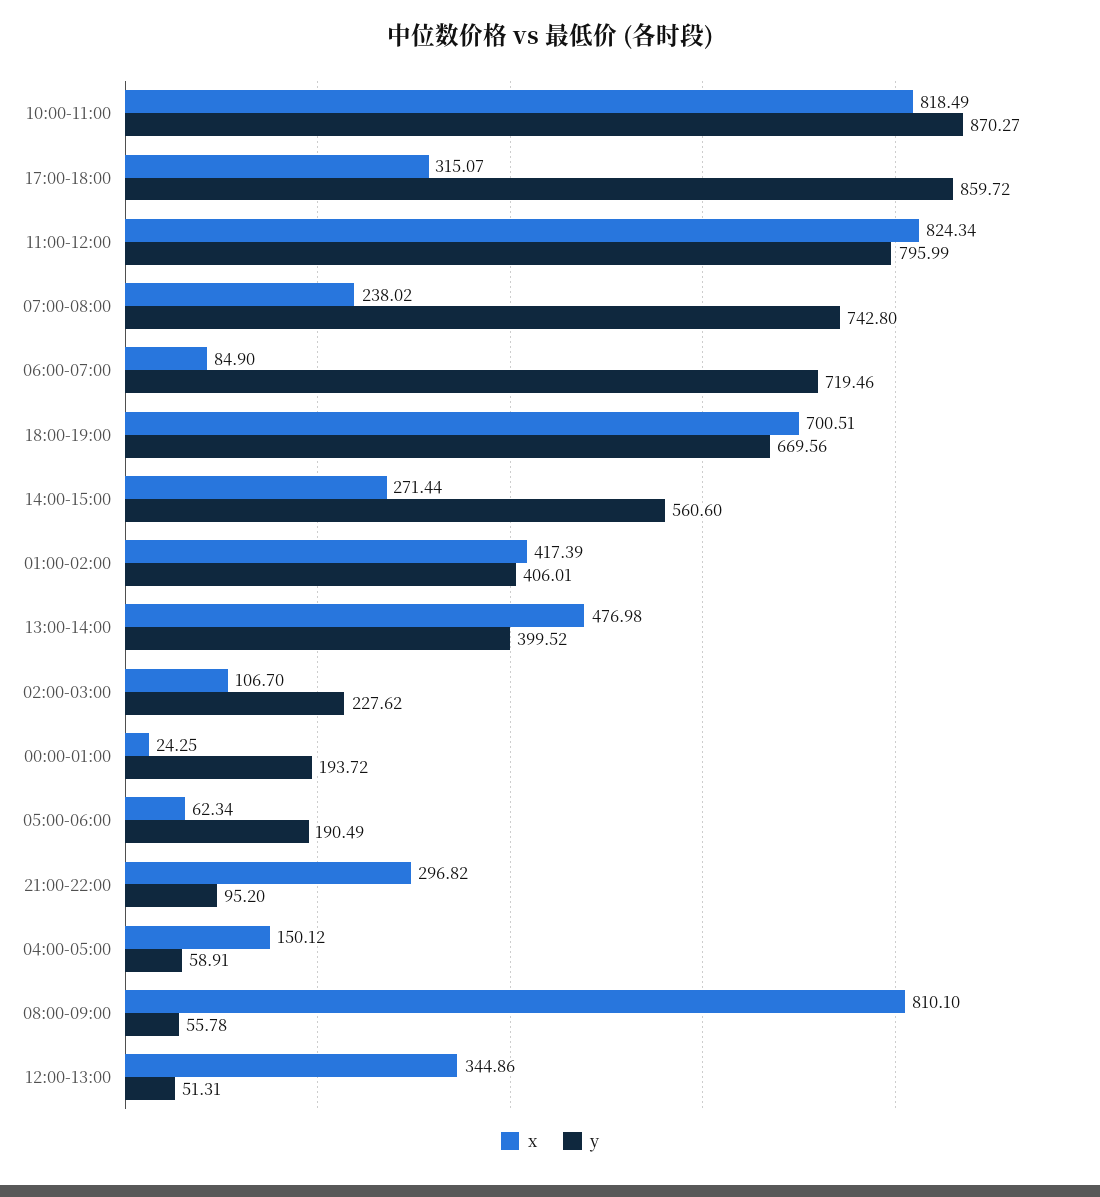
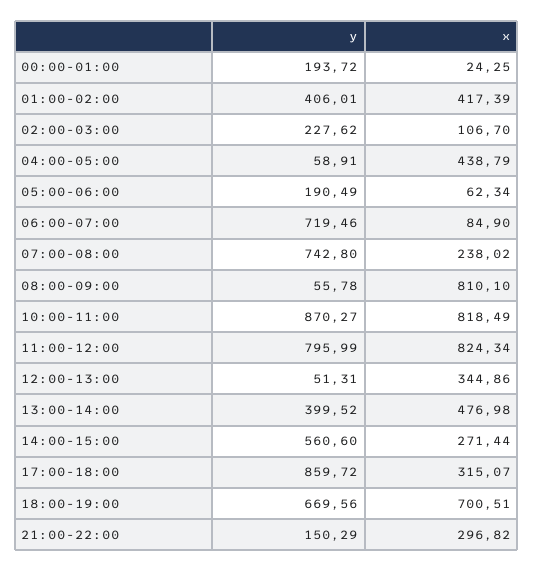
y, 21:00-22:00: 95.2 -> 150.29
x, 04:00-05:00: 150.12 -> 438.79

